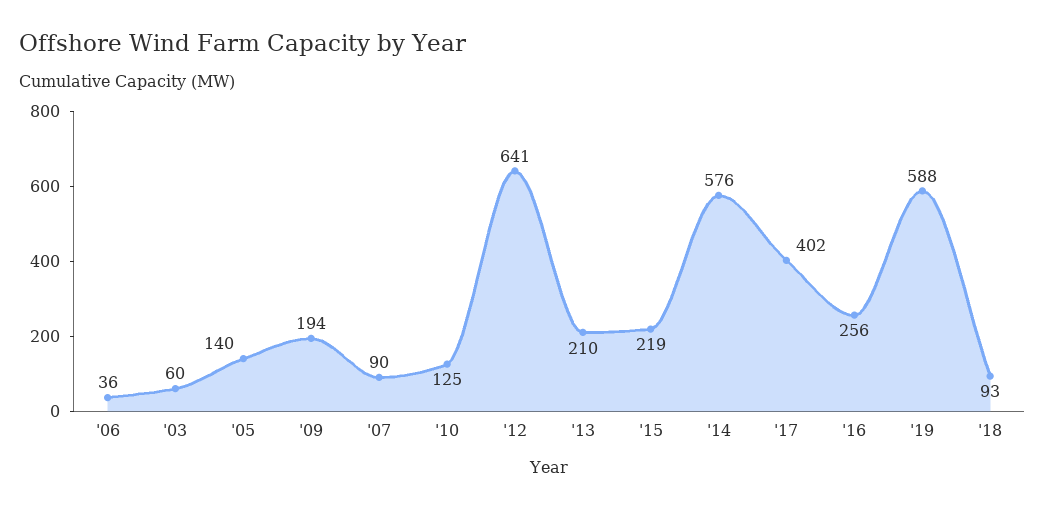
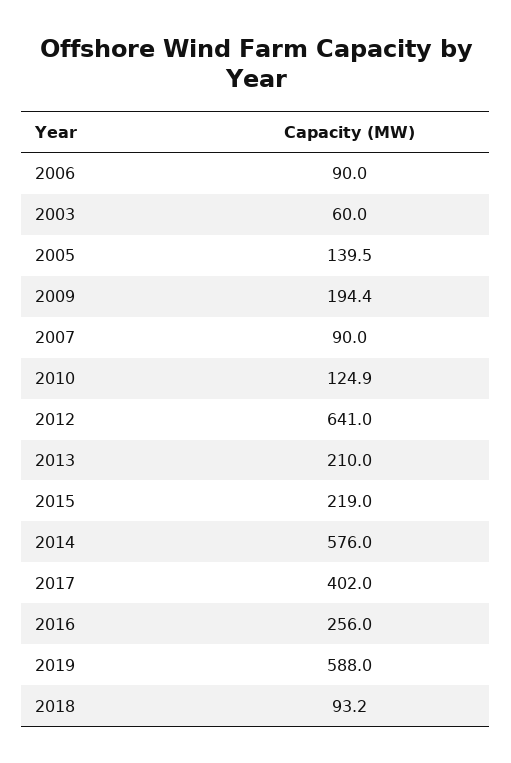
'06: 36 -> 90

